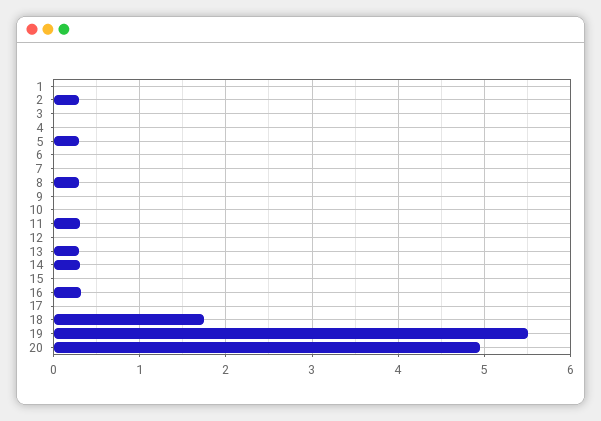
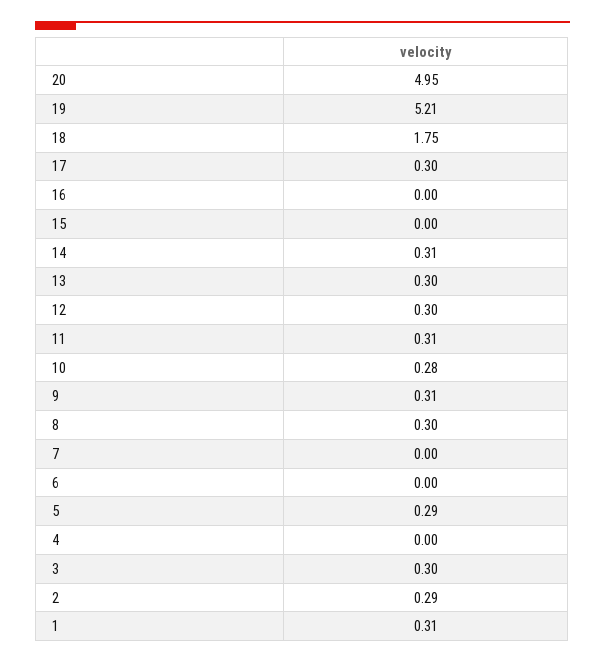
1: 0 -> 0.31
3: 0 -> 0.3
9: 0 -> 0.31
10: 0 -> 0.28
12: 0 -> 0.3
16: 0.3 -> 0
17: 0 -> 0.3
19: 5.5 -> 5.21

